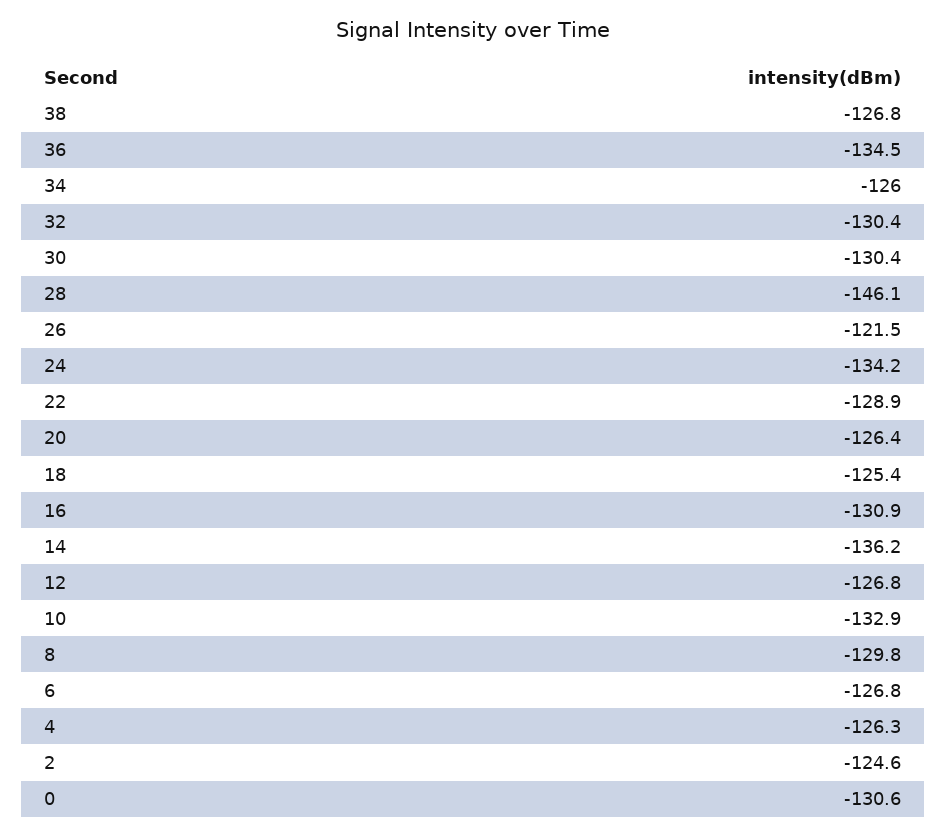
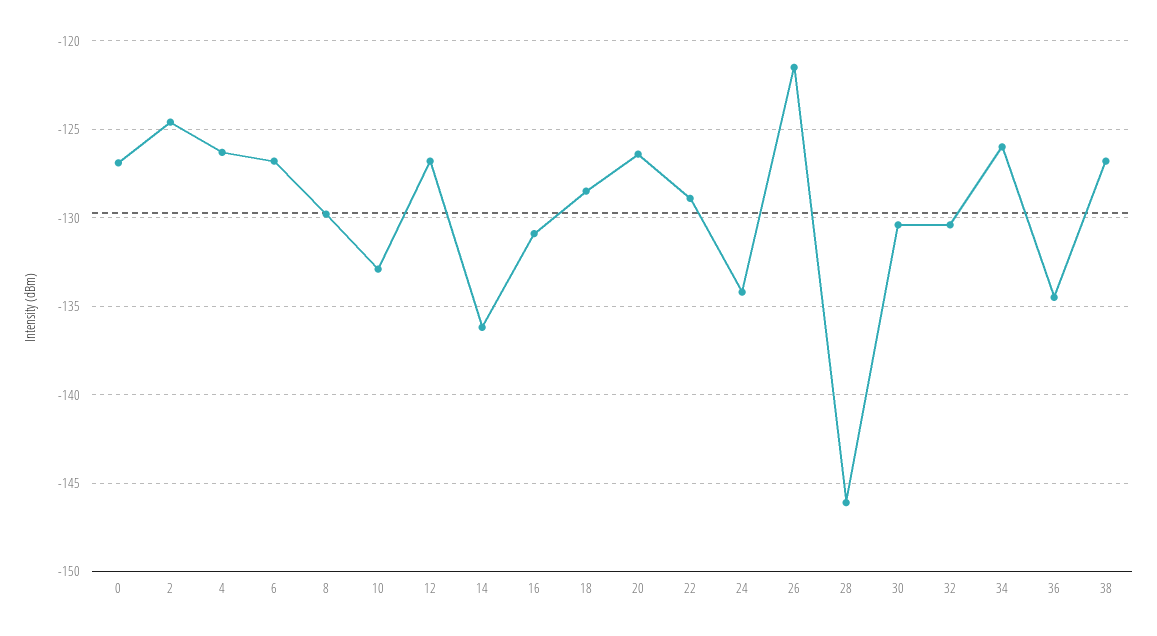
18: -125.4 -> -128.5
0: -130.6 -> -127

